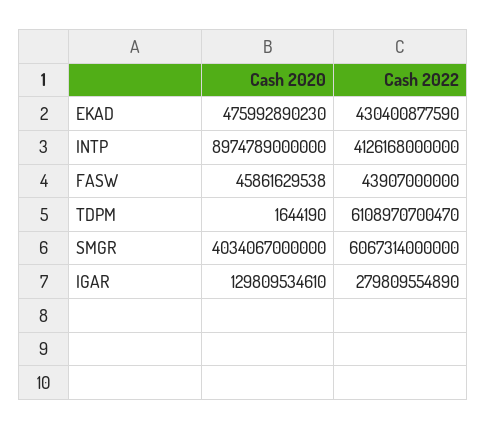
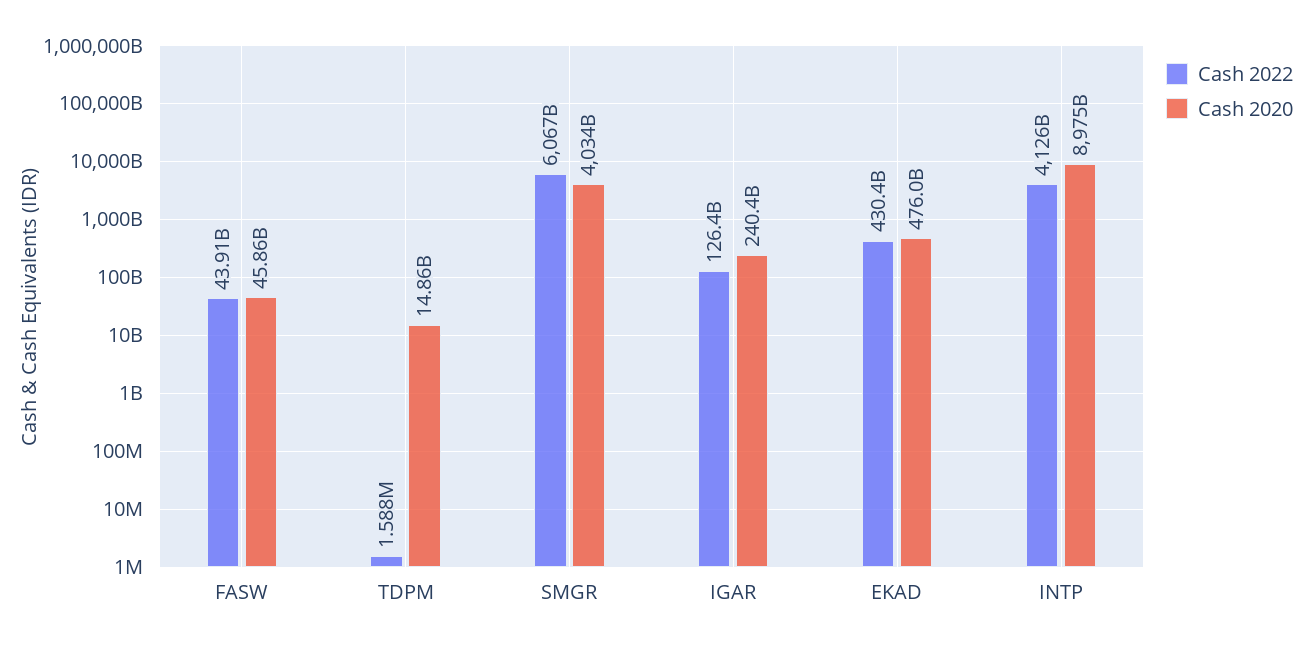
Cash 2020, TDPM: 1644190 -> 14860000000
Cash 2022, TDPM: 6108970700470 -> 1588000
Cash 2020, IGAR: 129809534610 -> 240400000000
Cash 2022, IGAR: 279809554890 -> 126400000000

